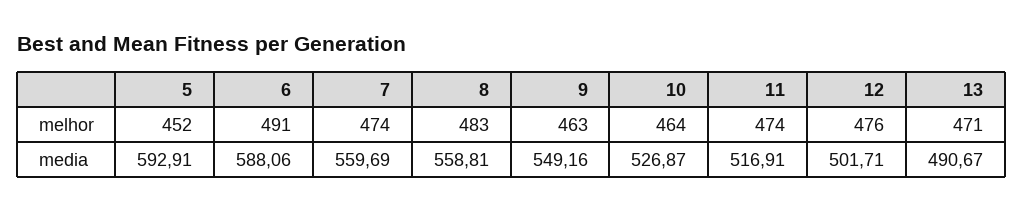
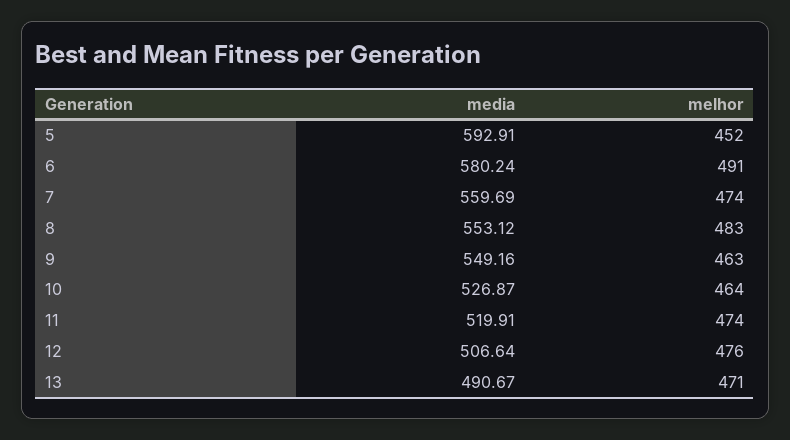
6, media: 588.06 -> 580.24
8, media: 558.81 -> 553.12
11, media: 516.91 -> 519.91
12, media: 501.71 -> 506.64

